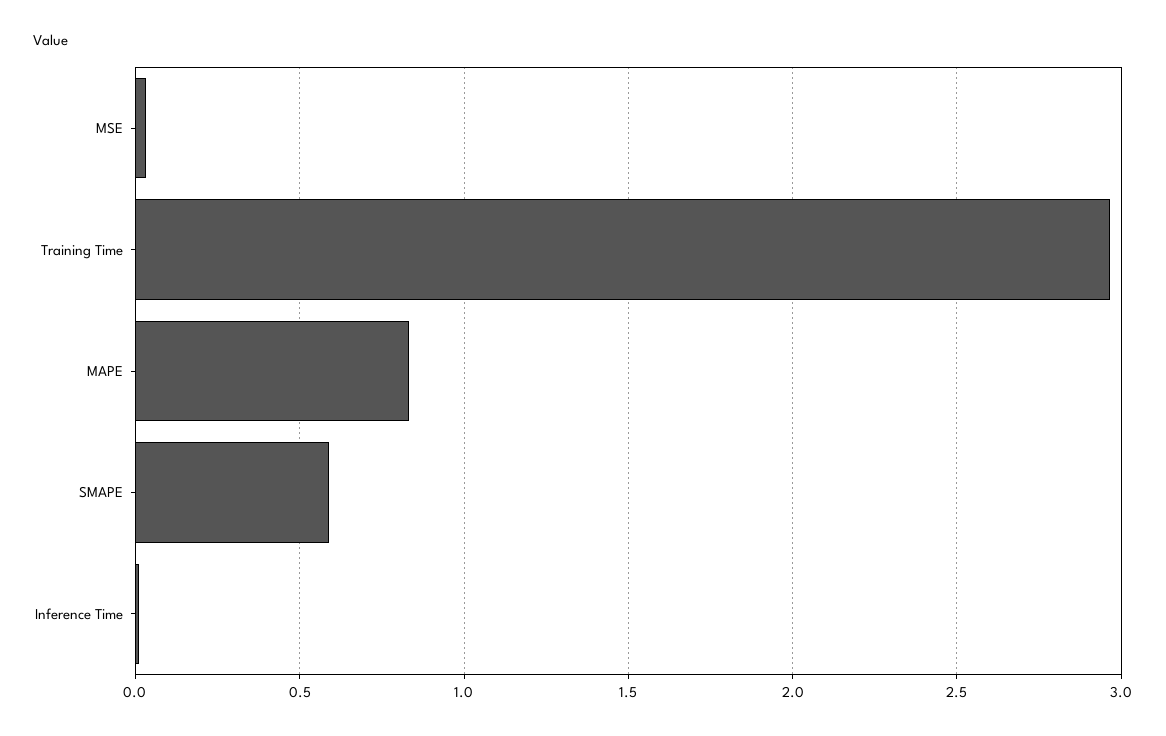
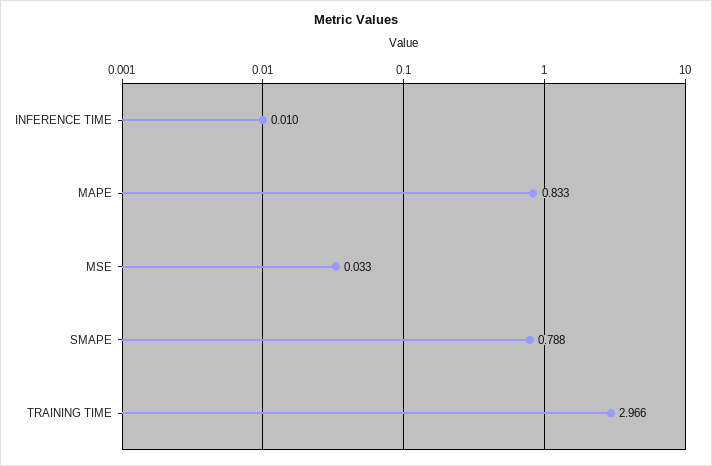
SMAPE: 0.6 -> 0.788

